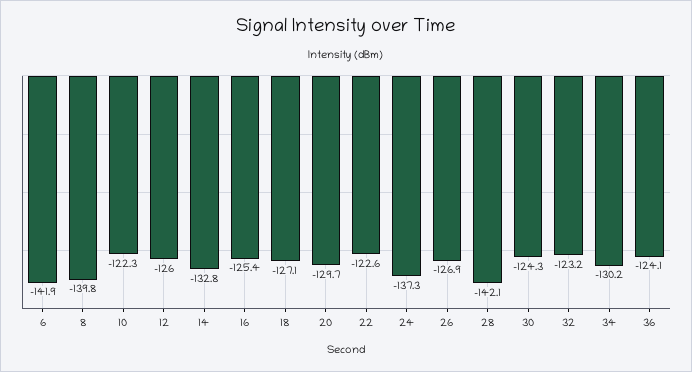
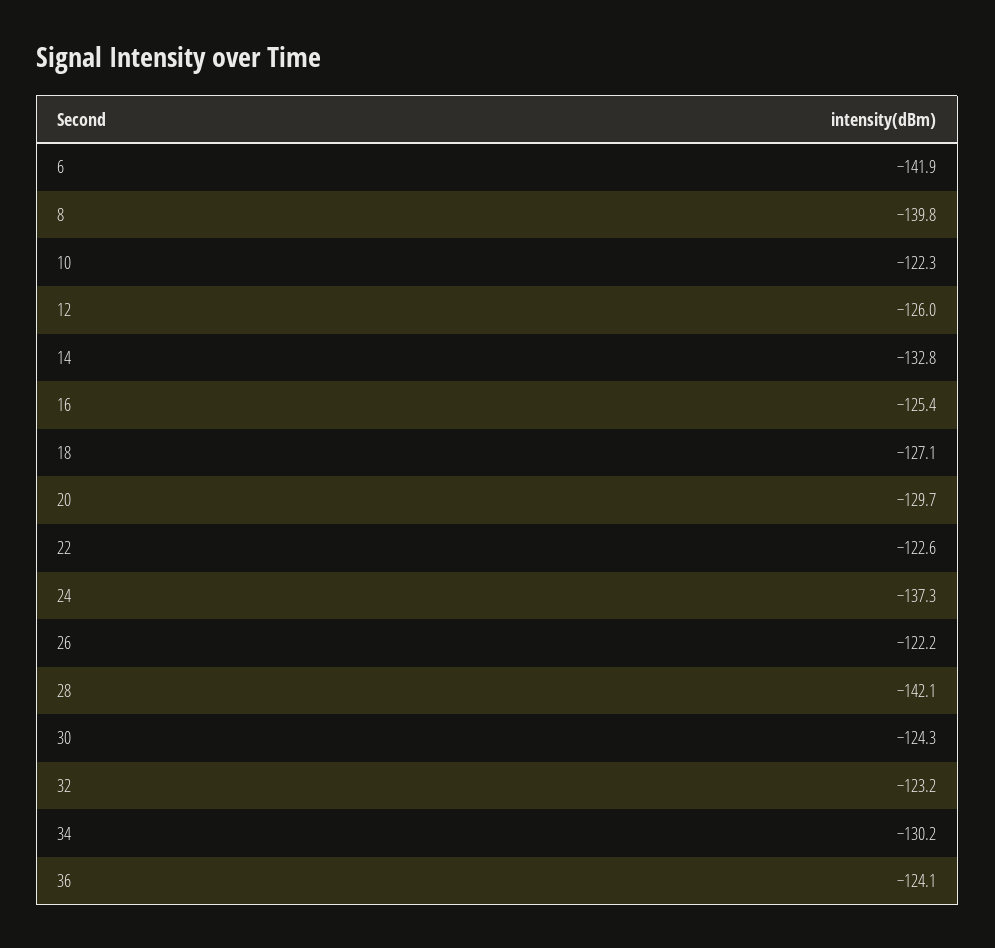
26: -126.9 -> -122.2

